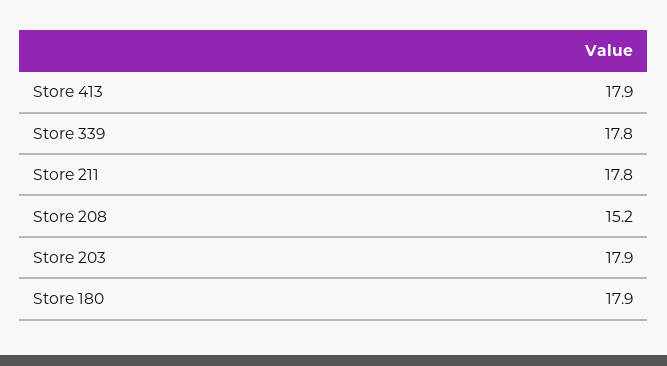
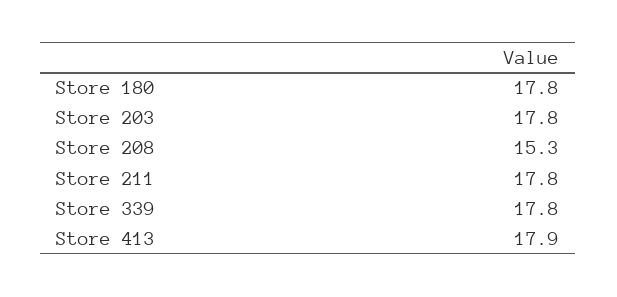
Store 208: 15.2 -> 15.3
Store 203: 17.9 -> 17.8
Store 180: 17.9 -> 17.8

